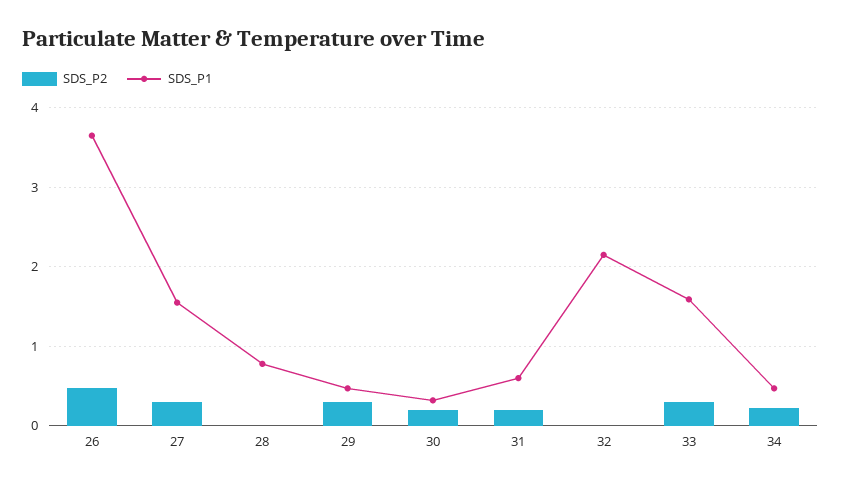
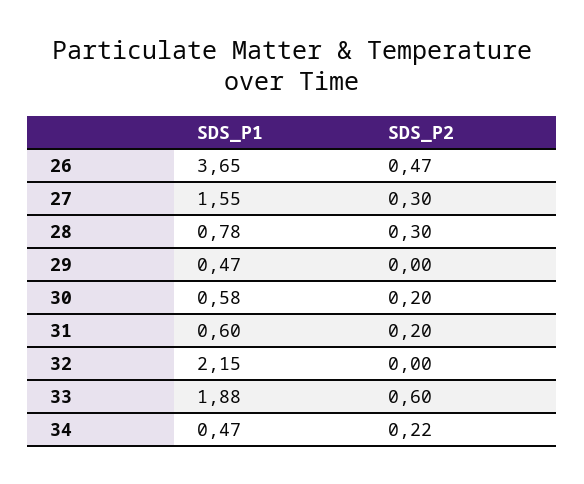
SDS_P2, 28: 0 -> 0.3
SDS_P2, 29: 0.3 -> 0
SDS_P1, 30: 0.3 -> 0.58
SDS_P2, 33: 0.3 -> 0.6
SDS_P1, 33: 1.6 -> 1.88

